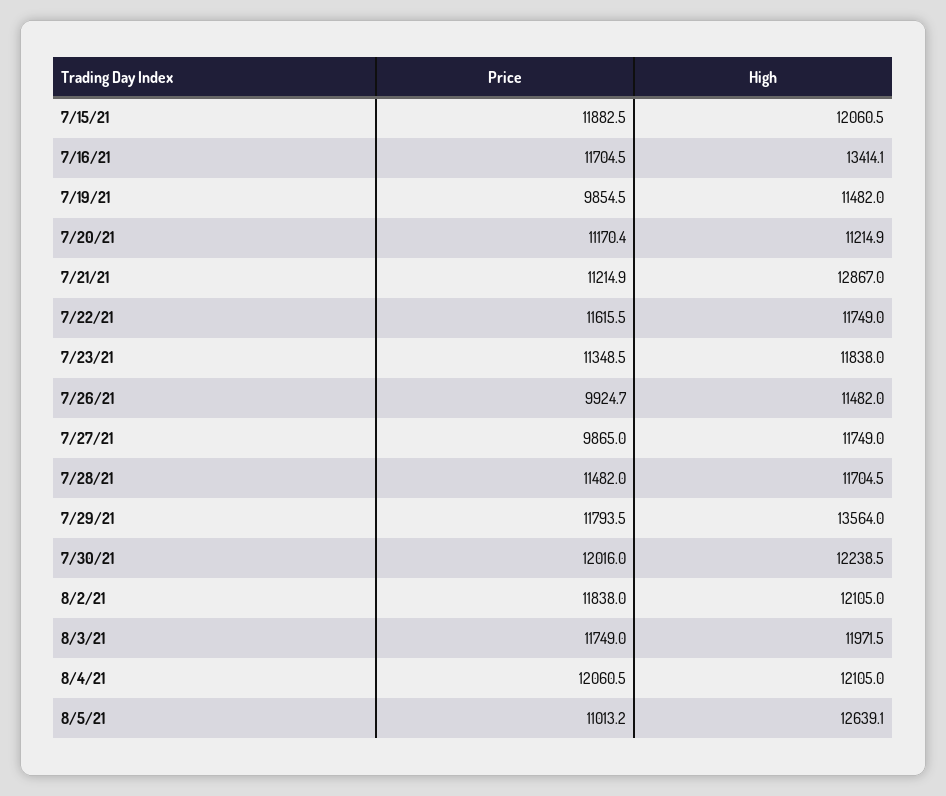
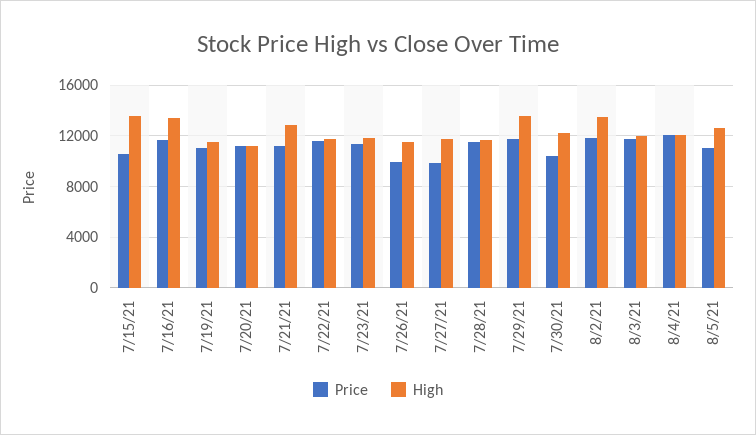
Price, 7/15/21: 11882.5 -> 10500
High, 7/15/21: 12060.5 -> 13500
Price, 7/19/21: 9854.5 -> 11000
Price, 7/30/21: 12016 -> 10500
High, 8/2/21: 12105 -> 13500

